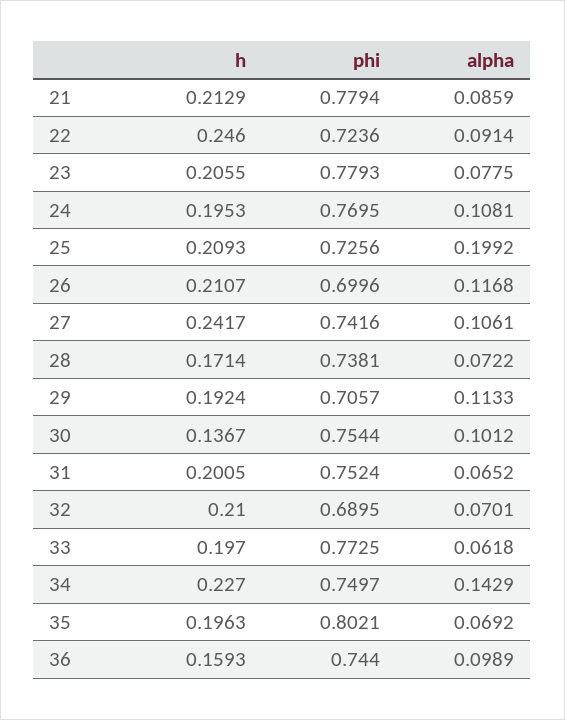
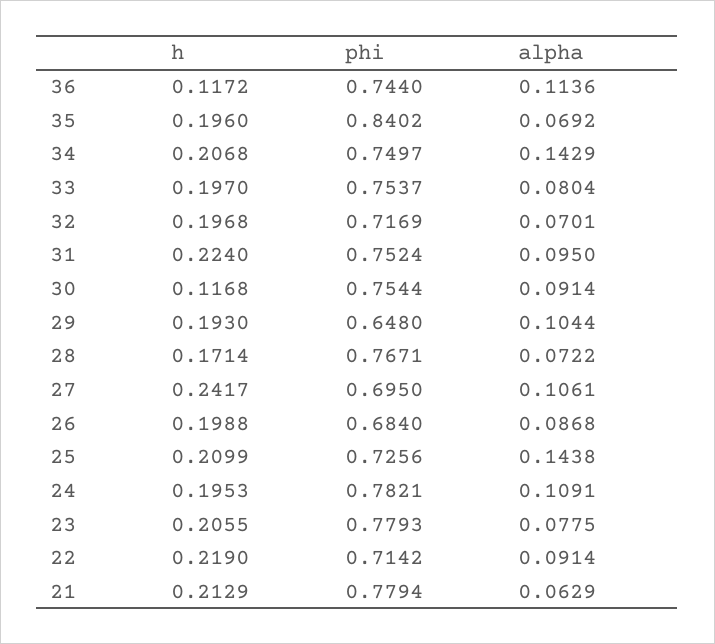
alpha, 21: 0.0859 -> 0.0629
h, 22: 0.246 -> 0.219
phi, 22: 0.7236 -> 0.7142
phi, 24: 0.7695 -> 0.7821
alpha, 24: 0.1081 -> 0.1091
h, 25: 0.2093 -> 0.2099
alpha, 25: 0.1992 -> 0.1438
h, 26: 0.2107 -> 0.1988
phi, 26: 0.6996 -> 0.684
alpha, 26: 0.1168 -> 0.0868
phi, 27: 0.7416 -> 0.695
phi, 28: 0.7381 -> 0.7671
h, 29: 0.1924 -> 0.193
phi, 29: 0.7057 -> 0.648
alpha, 29: 0.1133 -> 0.1044
h, 30: 0.1367 -> 0.1168
alpha, 30: 0.1012 -> 0.0914
h, 31: 0.2005 -> 0.224
alpha, 31: 0.0652 -> 0.095
h, 32: 0.21 -> 0.1968
phi, 32: 0.6895 -> 0.7169
phi, 33: 0.7725 -> 0.7537
alpha, 33: 0.0618 -> 0.0804
h, 34: 0.227 -> 0.2068
h, 35: 0.1963 -> 0.196
phi, 35: 0.8021 -> 0.8402
h, 36: 0.1593 -> 0.1172
alpha, 36: 0.0989 -> 0.1136

